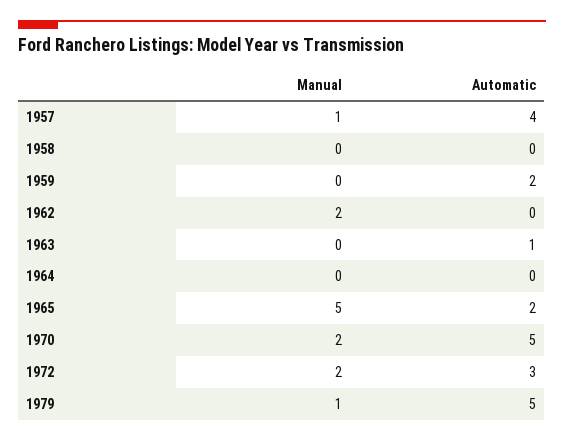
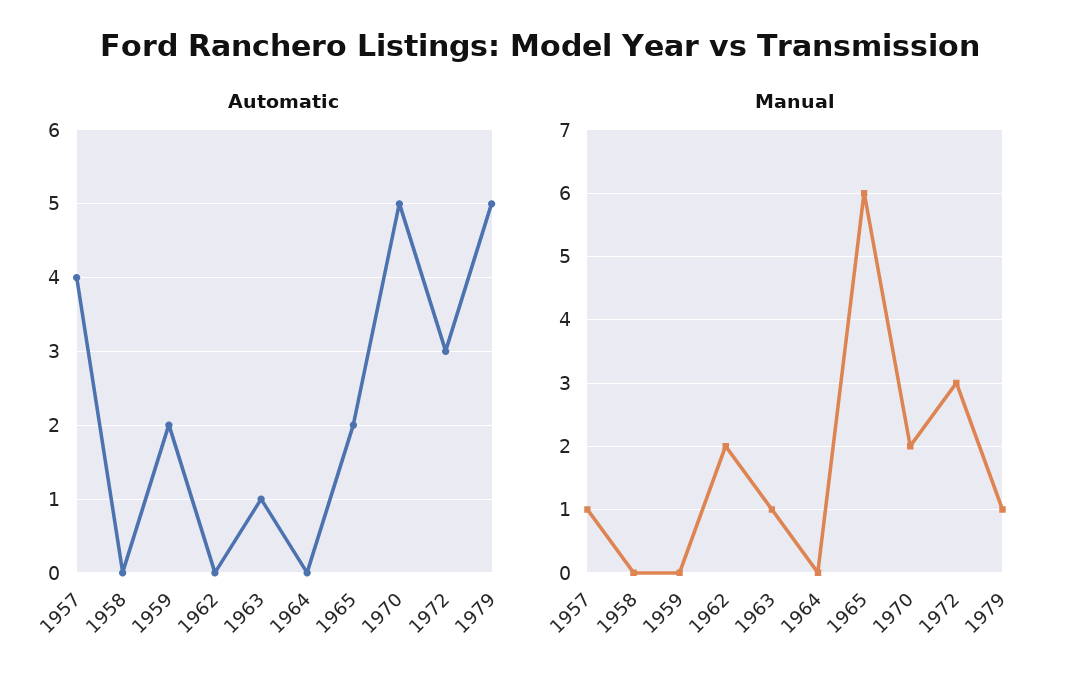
Manual, 1963: 0 -> 1
Manual, 1965: 5 -> 6
Manual, 1972: 2 -> 3

